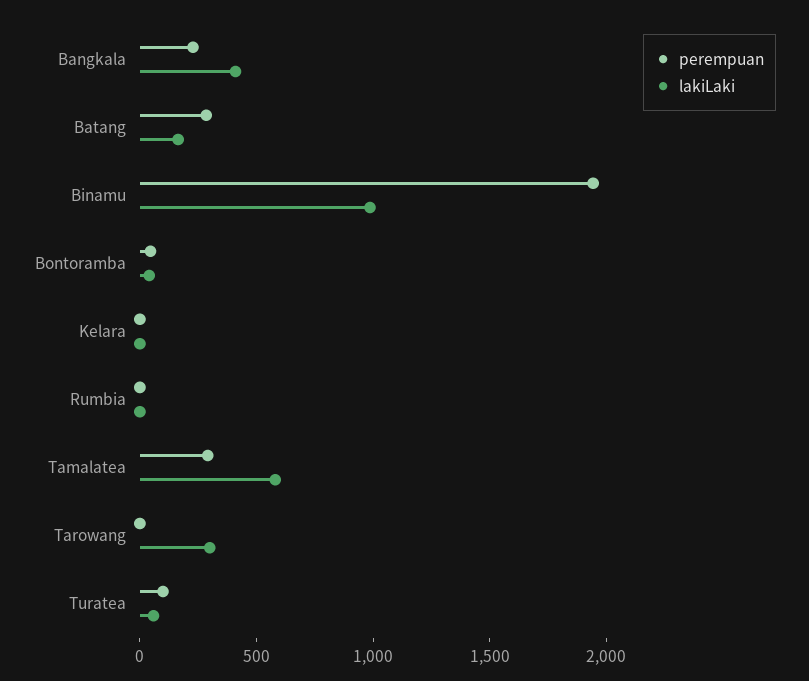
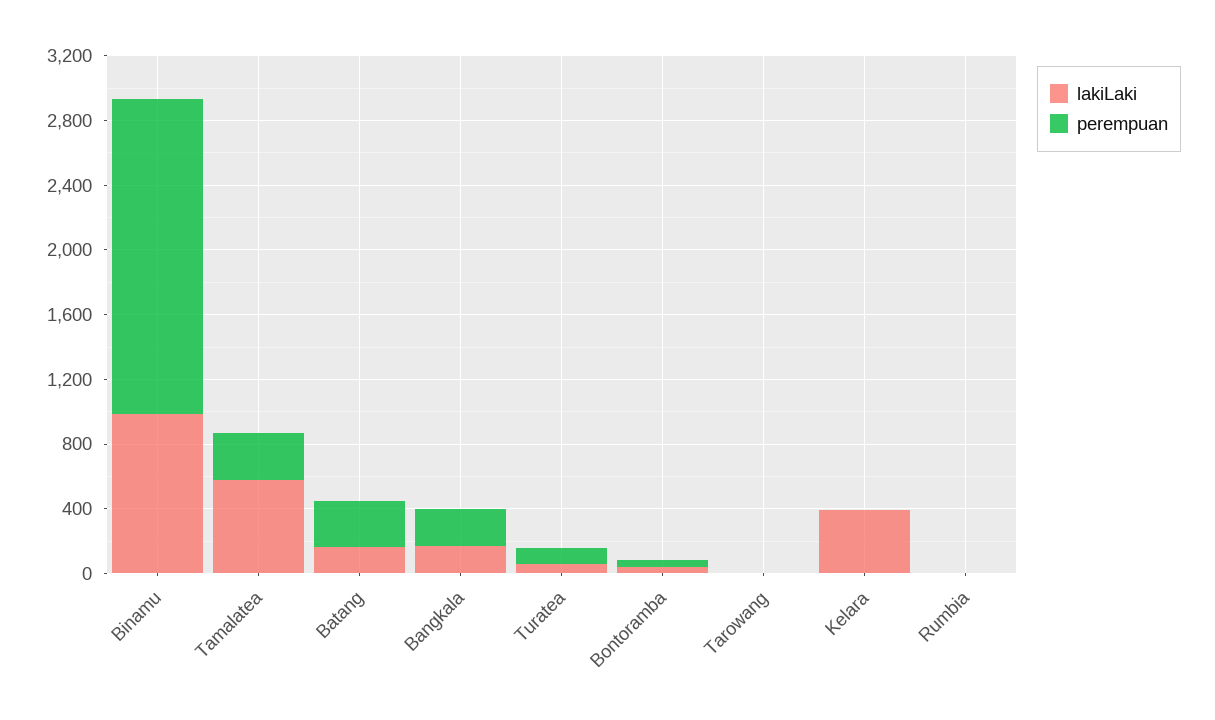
lakiLaki, Bangkala: 400 -> 200
lakiLaki, Kelara: 0 -> 400
lakiLaki, Tarowang: 300 -> 0

